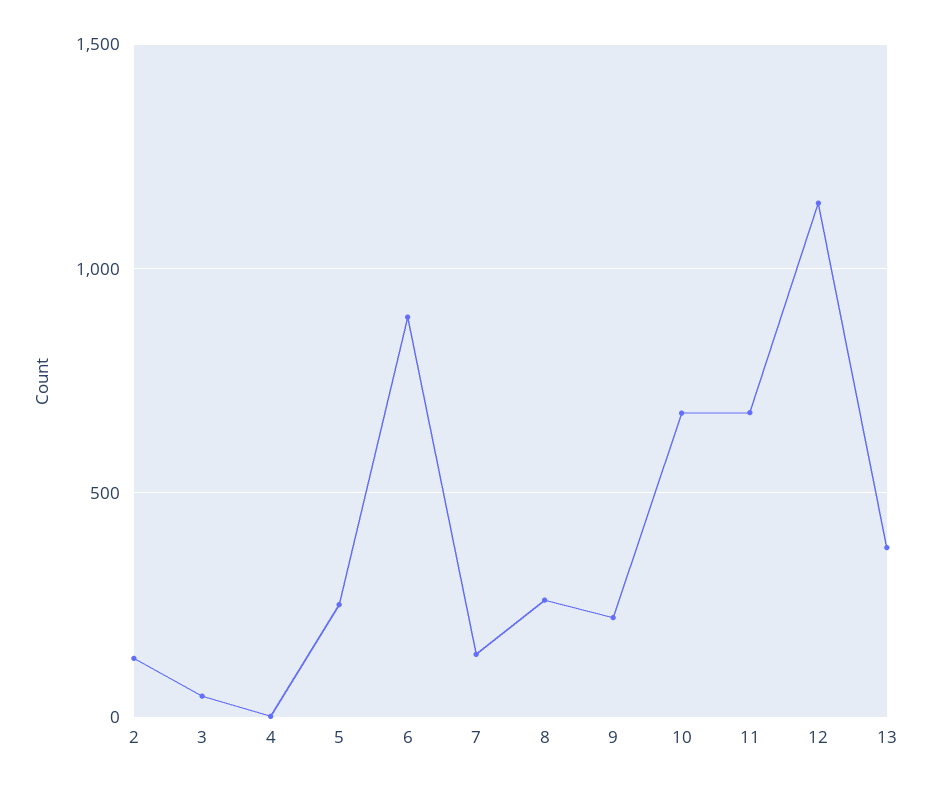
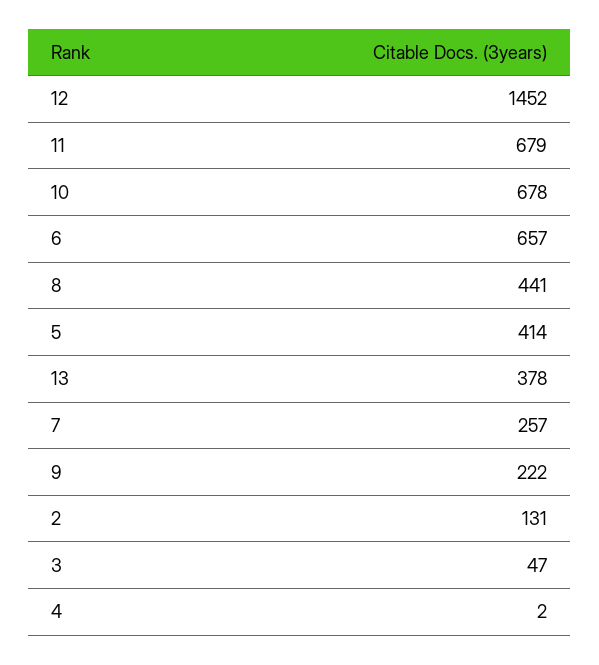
5: 250 -> 414
6: 900 -> 657
7: 150 -> 257
8: 250 -> 441
12: 1150 -> 1452

